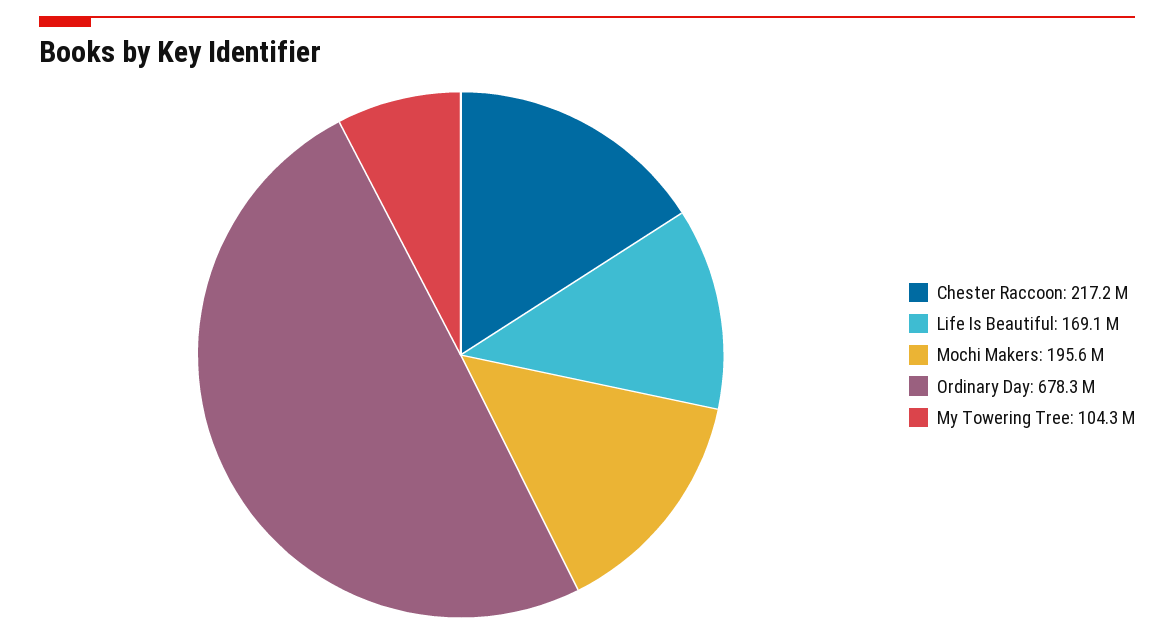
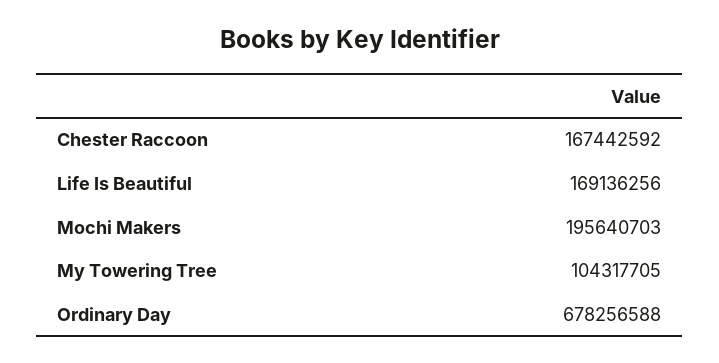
Chester Raccoon: 217200000 -> 167442592

